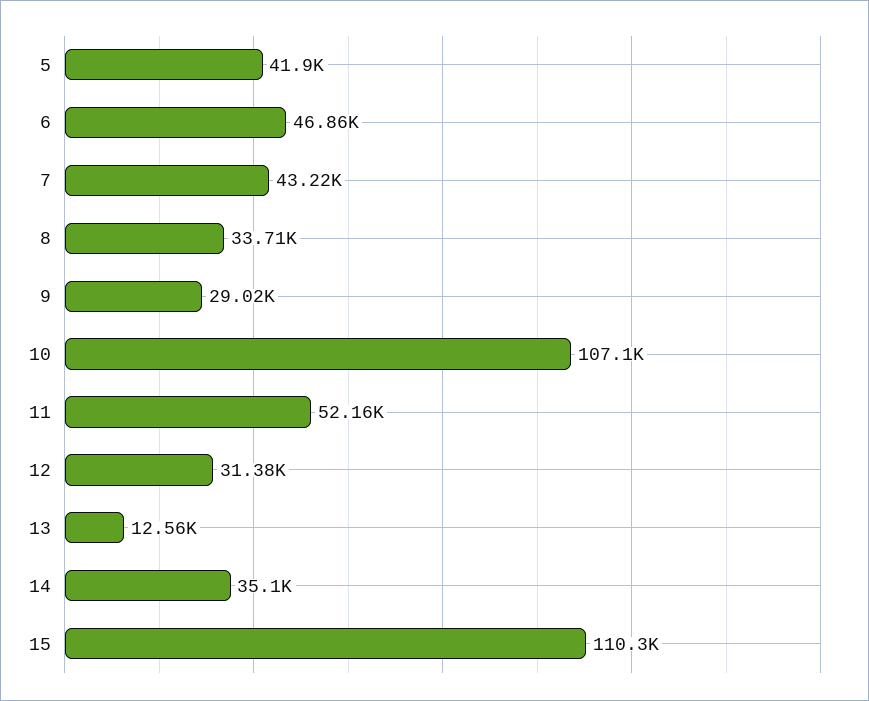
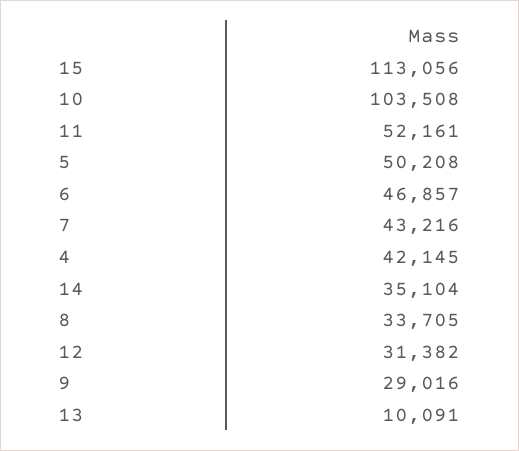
5: 41900 -> 50208
10: 107100 -> 103508
13: 12560 -> 10091
15: 110300 -> 113056
4: none -> 42145

